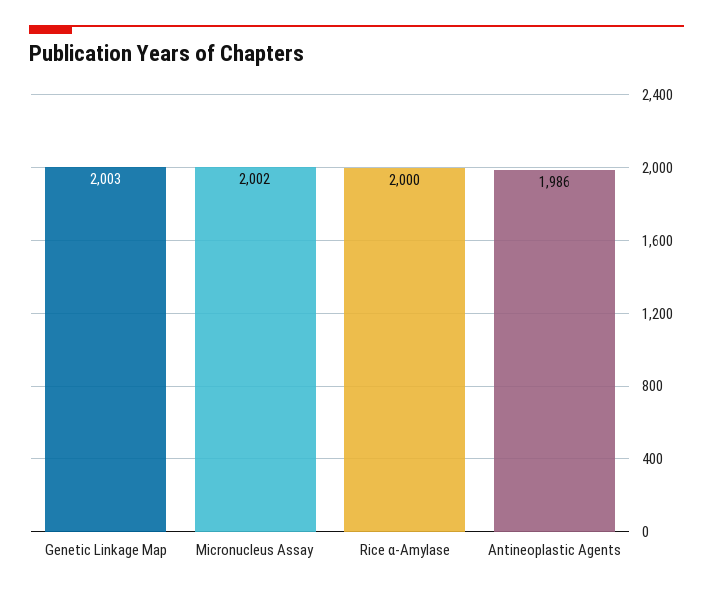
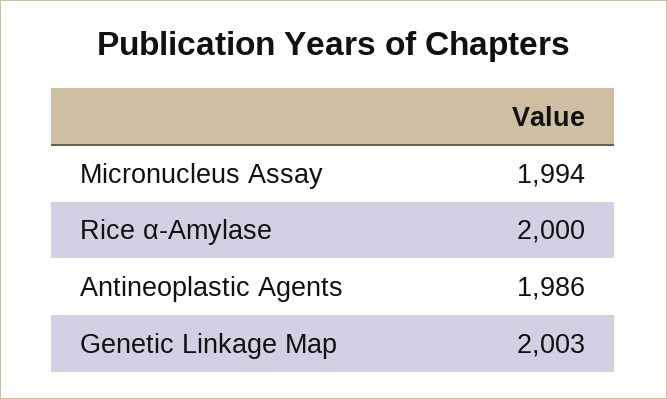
Micronucleus Assay: 2002 -> 1994

